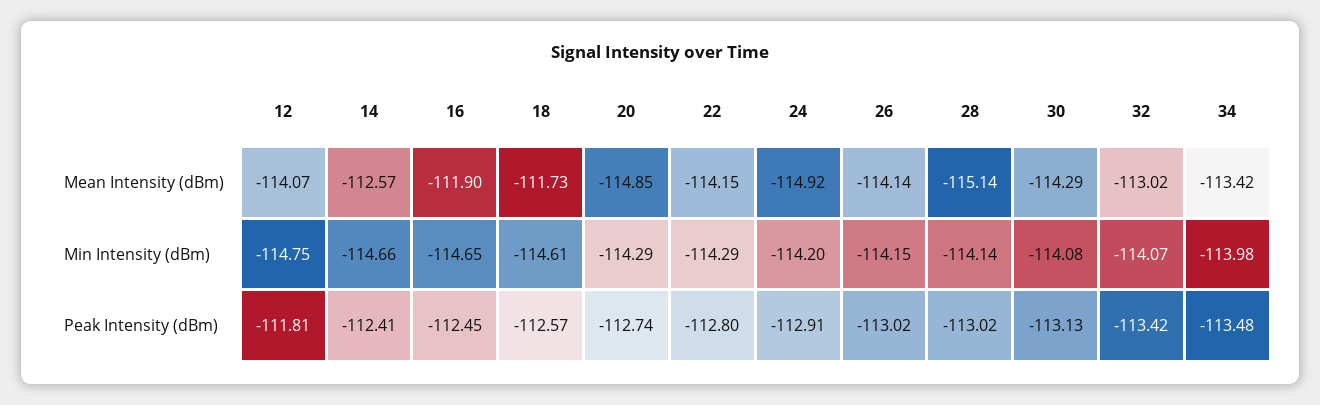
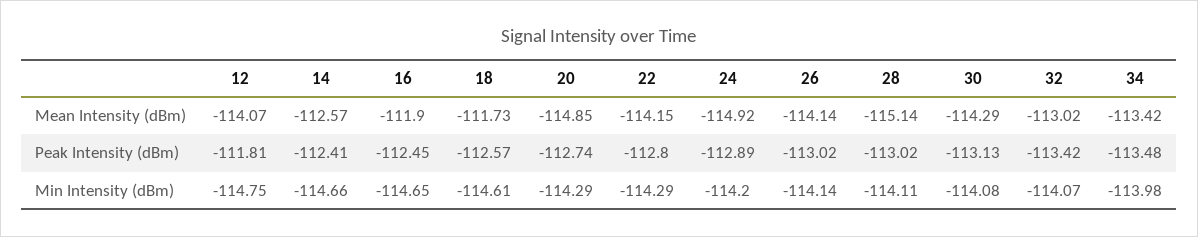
26, Min Intensity (dBm): -114.15 -> -114.14
28, Min Intensity (dBm): -114.14 -> -114.11
24, Peak Intensity (dBm): -112.91 -> -112.89

